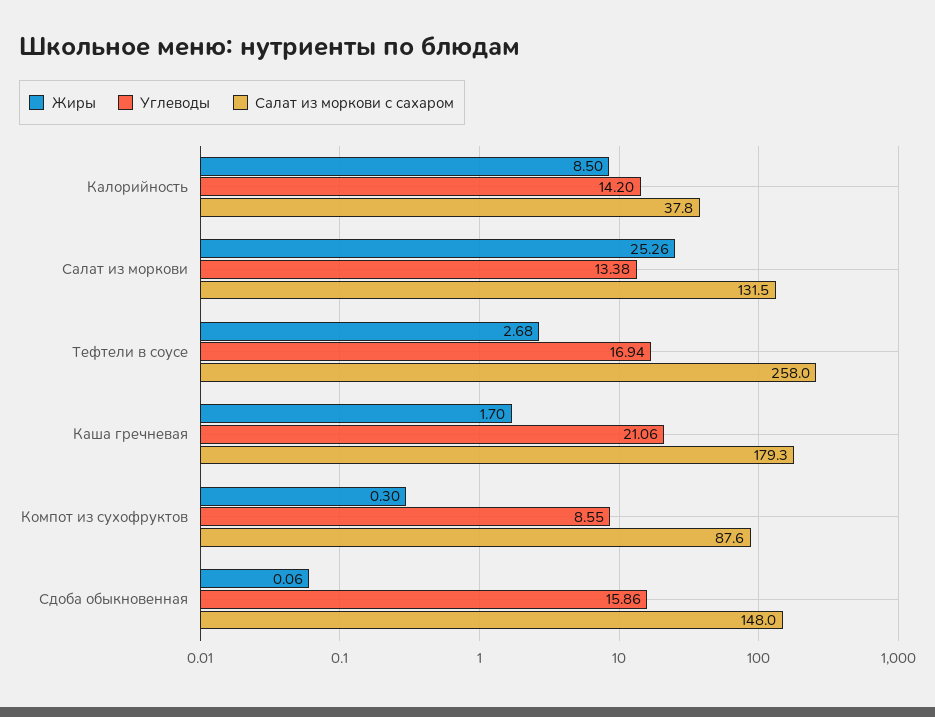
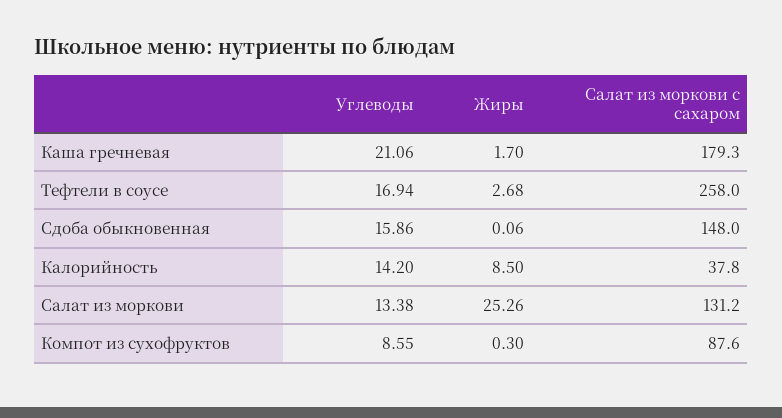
Салат из моркови с сахаром, Салат из моркови: 131.5 -> 131.2

